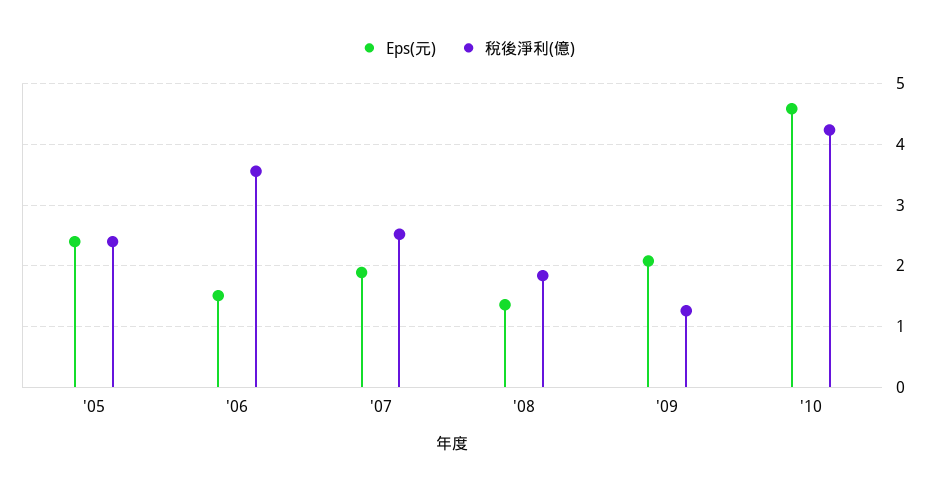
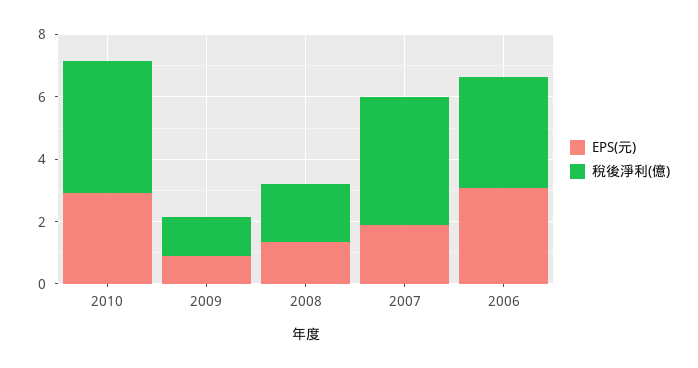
Eps(元), '05: 2.4 -> none
稅後淨利(億), '05: 2.4 -> none
Eps(元), '06: 1.5 -> 3
稅後淨利(億), '07: 2.5 -> 4
Eps(元), '09: 2.1 -> 1
Eps(元), '10: 4.6 -> 3

